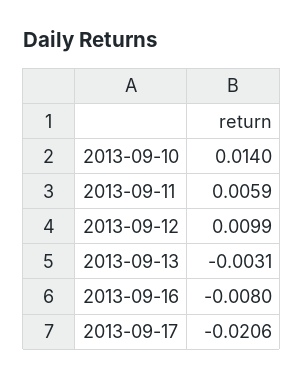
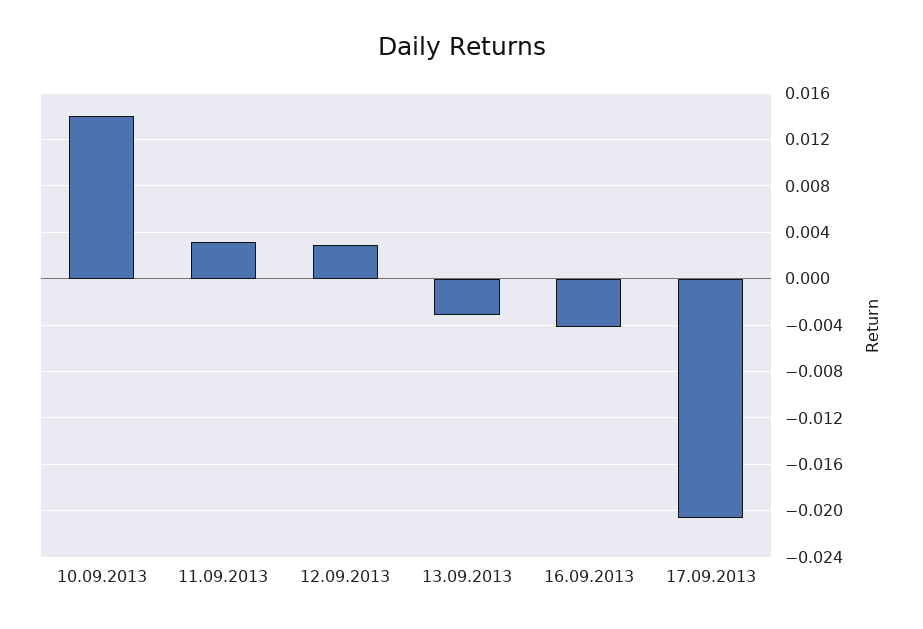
2013-09-11: 0.0059 -> 0.003
2013-09-12: 0.0099 -> 0.003
2013-09-16: -0.008 -> -0.004

